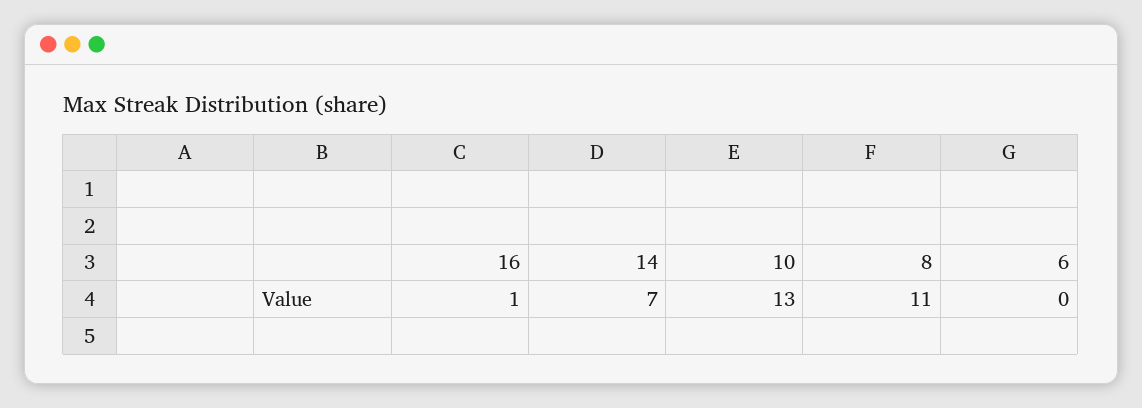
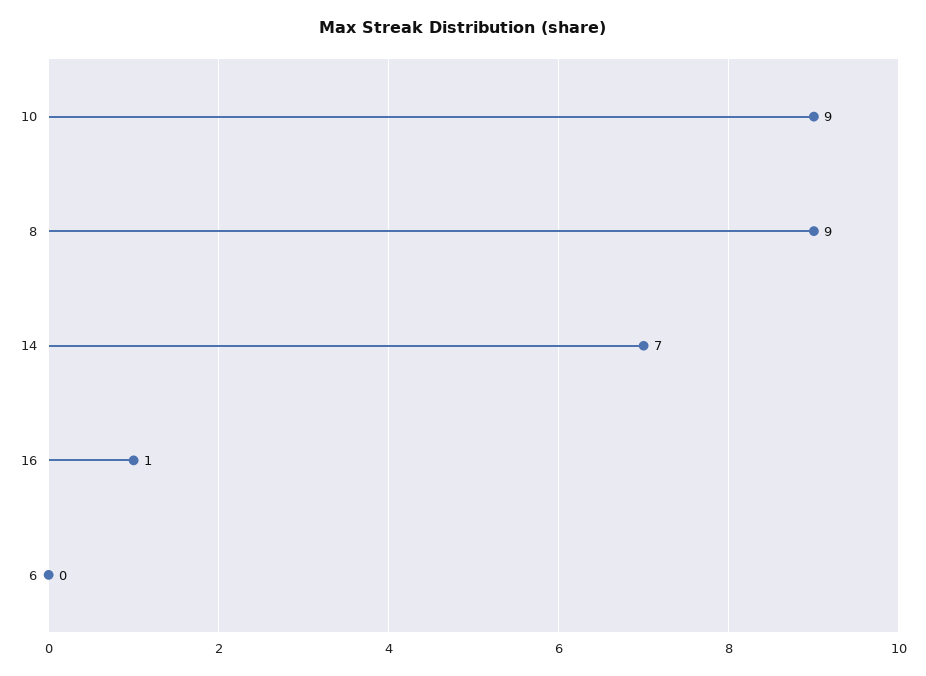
10: 13 -> 9
8: 11 -> 9

